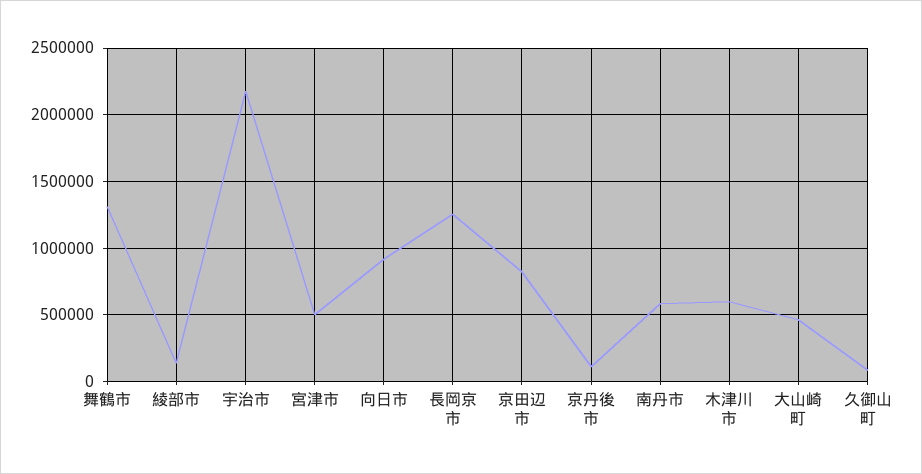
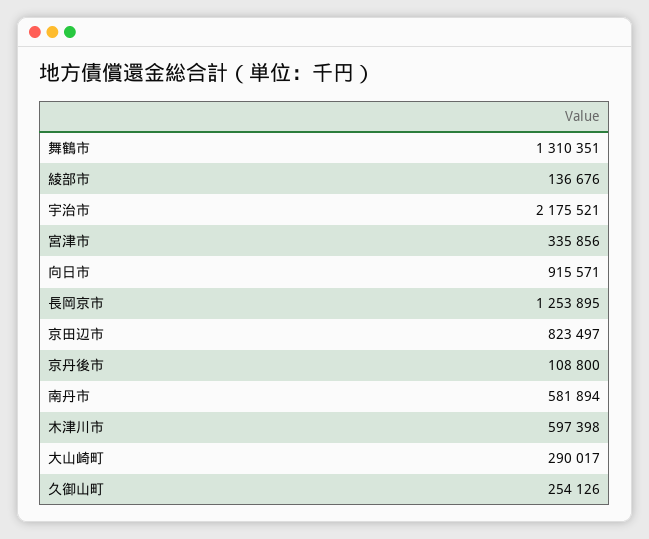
宮津市: 500000 -> 335856
大山崎町: 450000 -> 290017
久御山町: 100000 -> 254126

